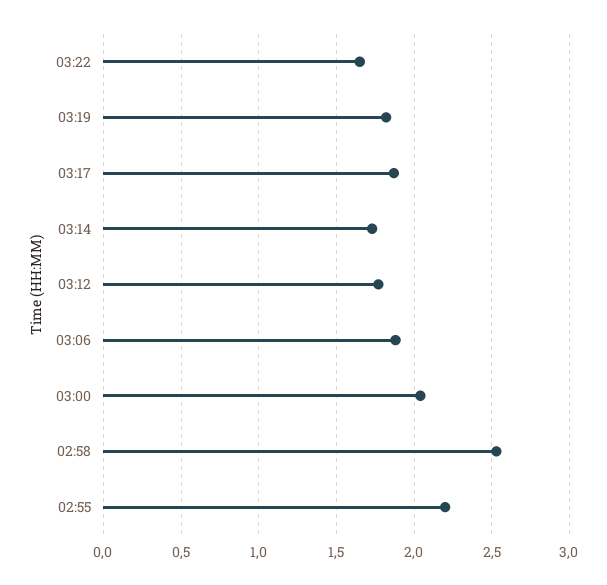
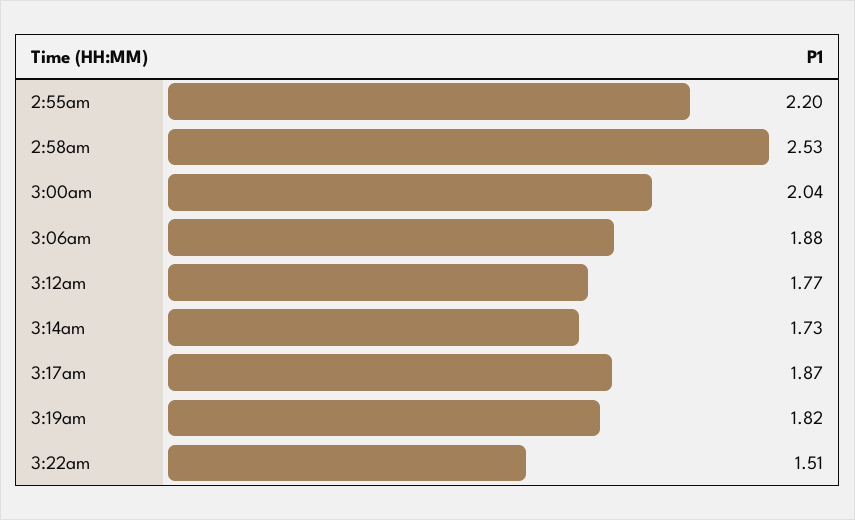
03:22: 1.65 -> 1.51

